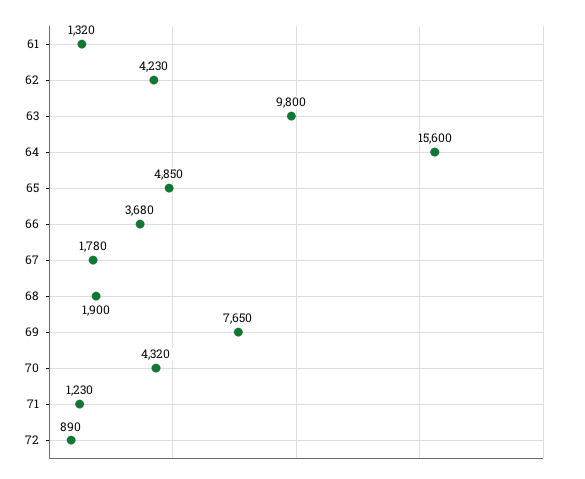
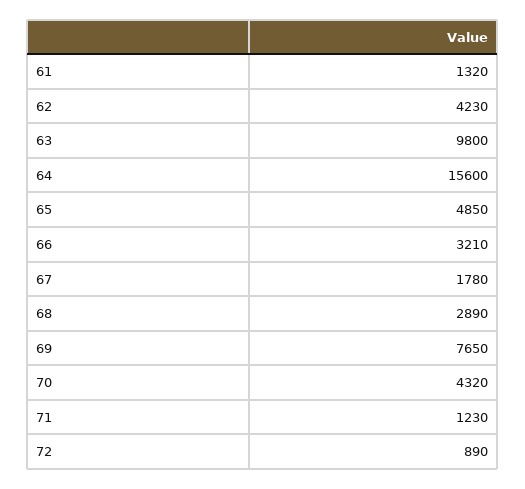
66: 3680 -> 3210
68: 1900 -> 2890

